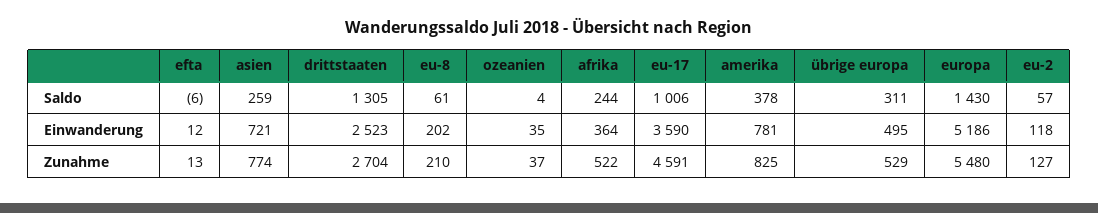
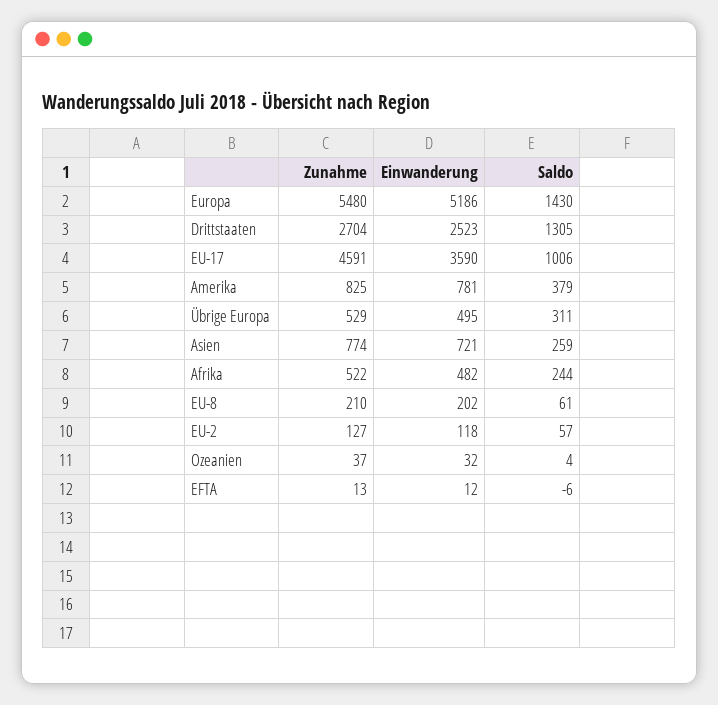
amerika, Saldo: 378 -> 379
ozeanien, Einwanderung: 35 -> 32
afrika, Einwanderung: 364 -> 482

